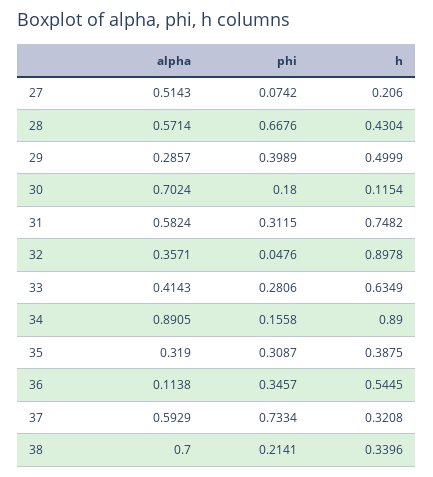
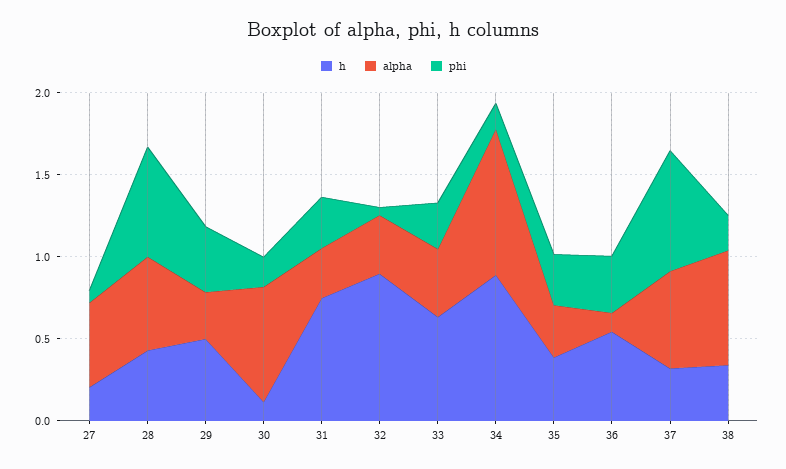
alpha, 31: 0.5824 -> 0.3

